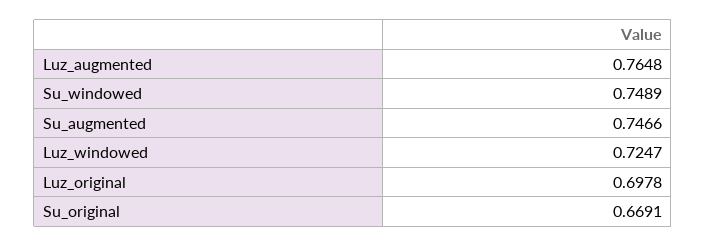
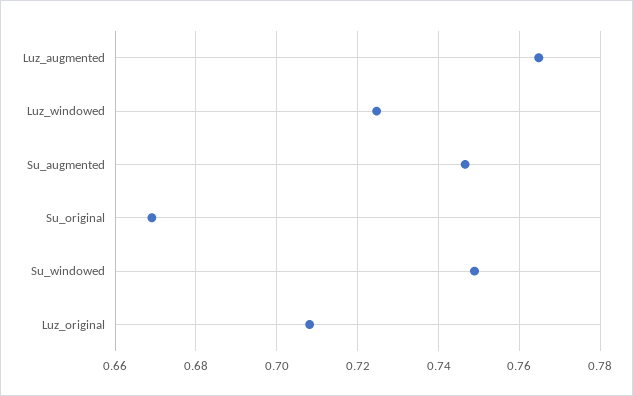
Luz_original: 0.6978 -> 0.708

